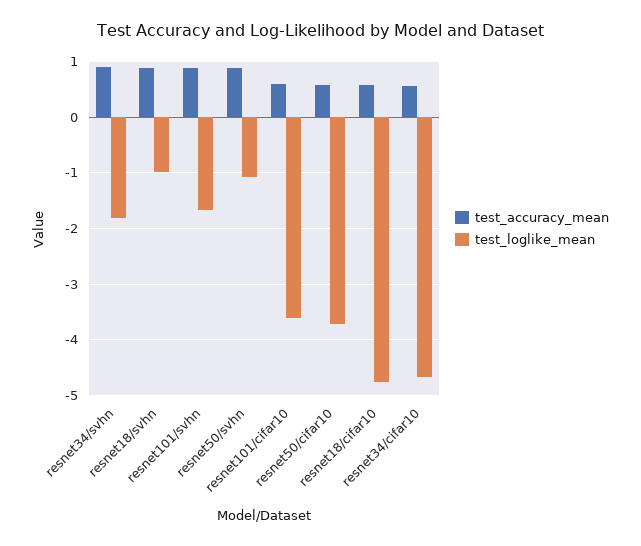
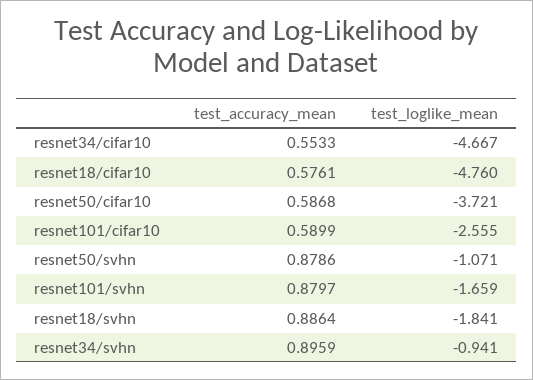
test_loglike_mean, resnet34/svhn: -1.8 -> -0.941
test_loglike_mean, resnet18/svhn: -1 -> -1.841
test_loglike_mean, resnet101/cifar10: -3.6 -> -2.555

